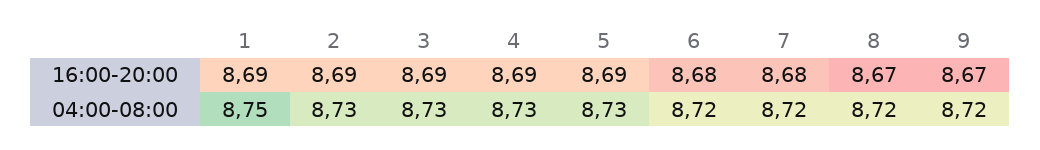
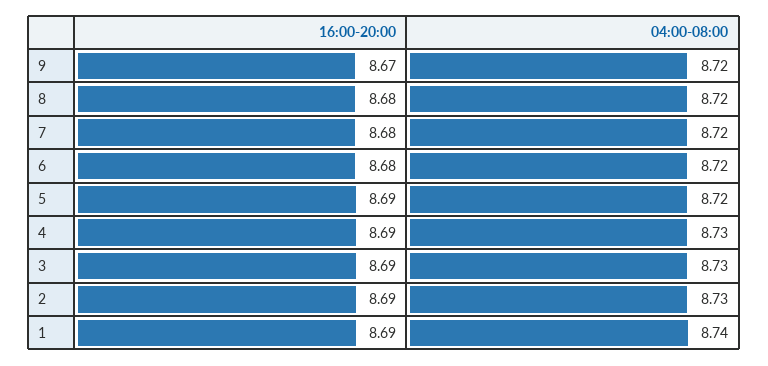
8, 16:00-20:00: 8.67 -> 8.68
1, 04:00-08:00: 8.75 -> 8.74
5, 04:00-08:00: 8.73 -> 8.72

